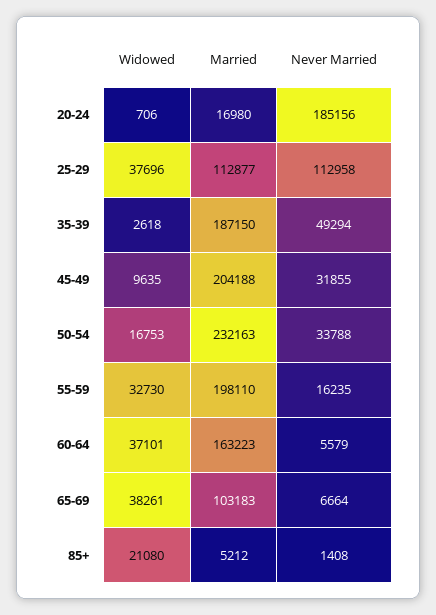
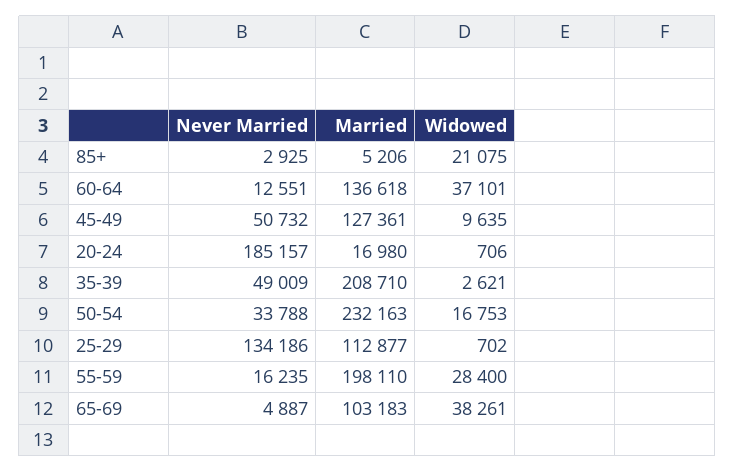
Never Married, 20-24: 185156 -> 185157
Widowed, 25-29: 37696 -> 702
Never Married, 25-29: 112958 -> 134186
Widowed, 35-39: 2618 -> 2621
Married, 35-39: 187150 -> 208710
Never Married, 35-39: 49294 -> 49009
Married, 45-49: 204188 -> 127361
Never Married, 45-49: 31855 -> 50732
Widowed, 55-59: 32730 -> 28400
Married, 60-64: 163223 -> 136618
Never Married, 60-64: 5579 -> 12551
Never Married, 65-69: 6664 -> 4887
Widowed, 85+: 21080 -> 21075
Married, 85+: 5212 -> 5206
Never Married, 85+: 1408 -> 2925

